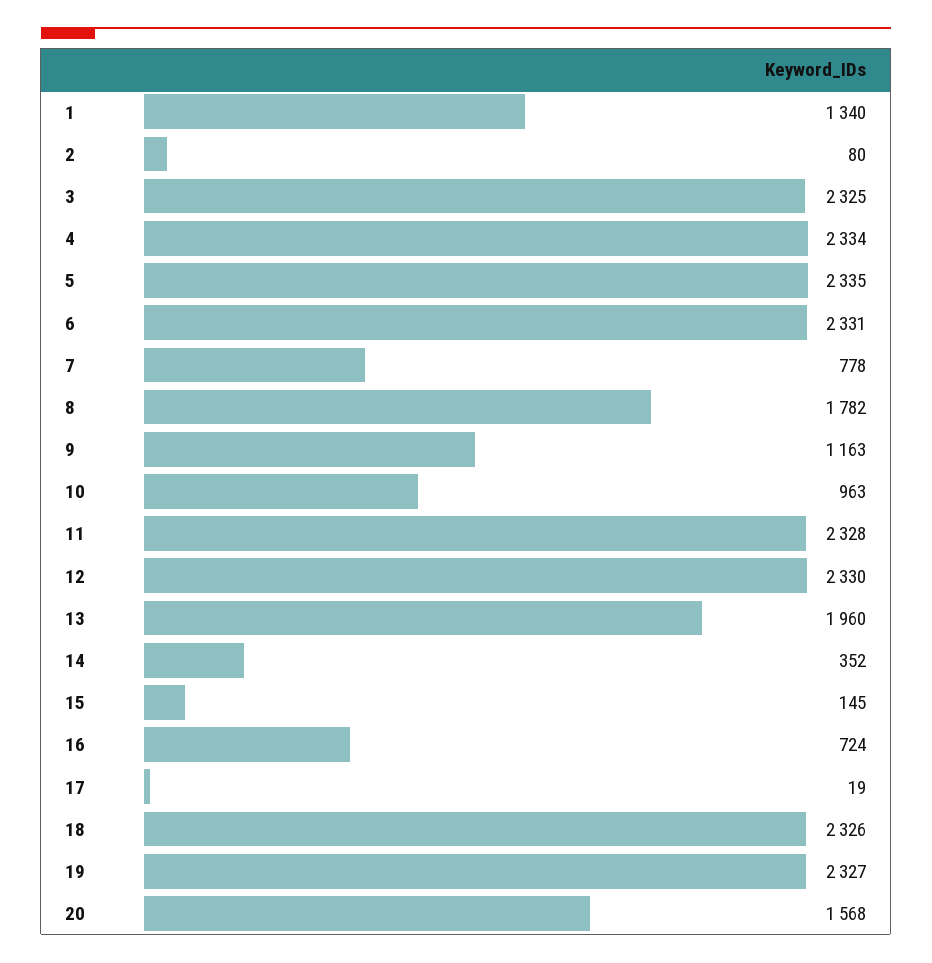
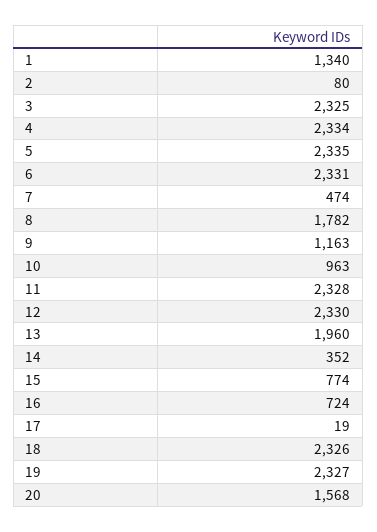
7: 778 -> 474
15: 145 -> 774

